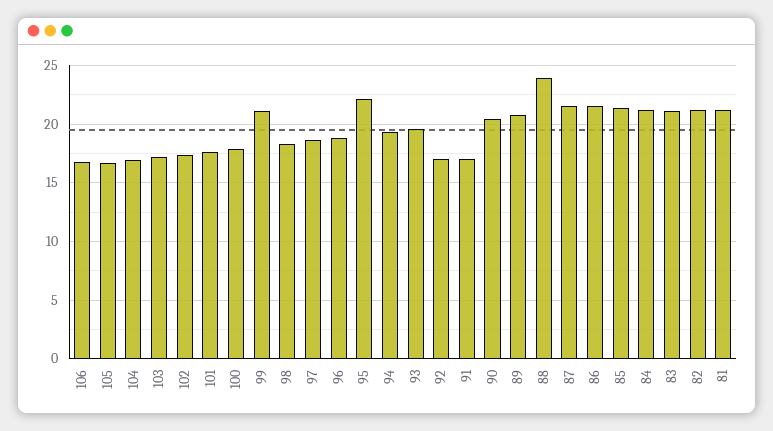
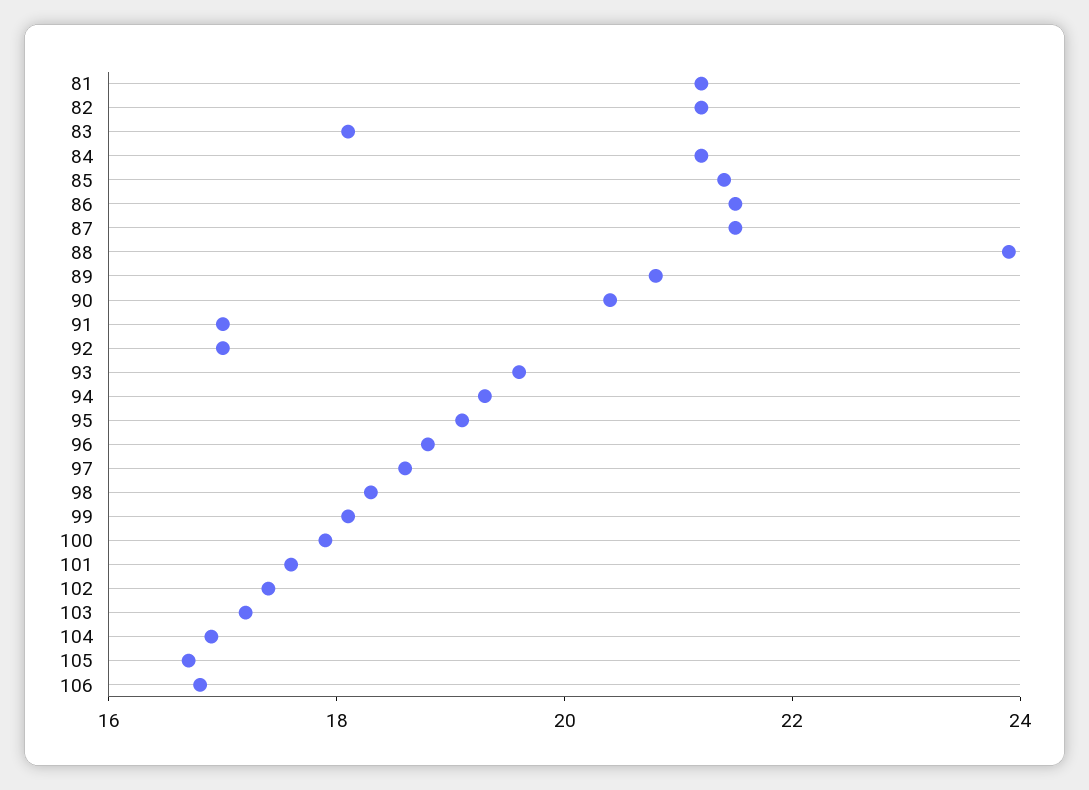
99: 21 -> 18
95: 22 -> 19
83: 21 -> 18

